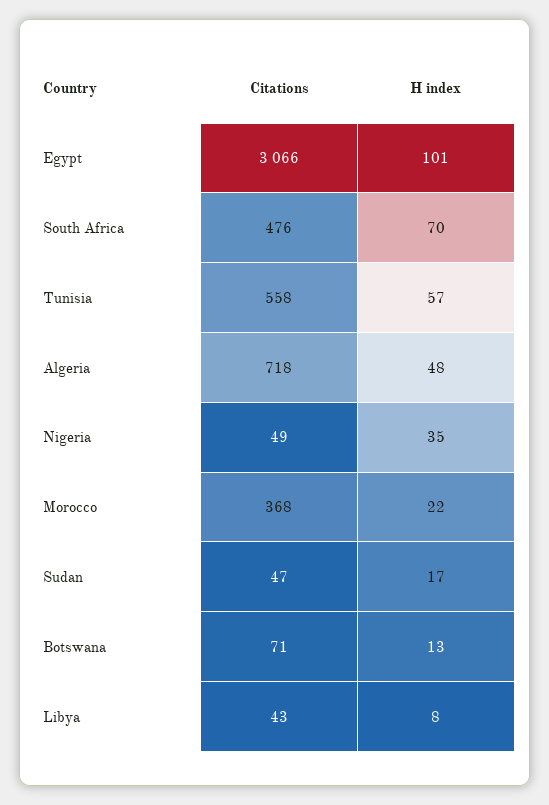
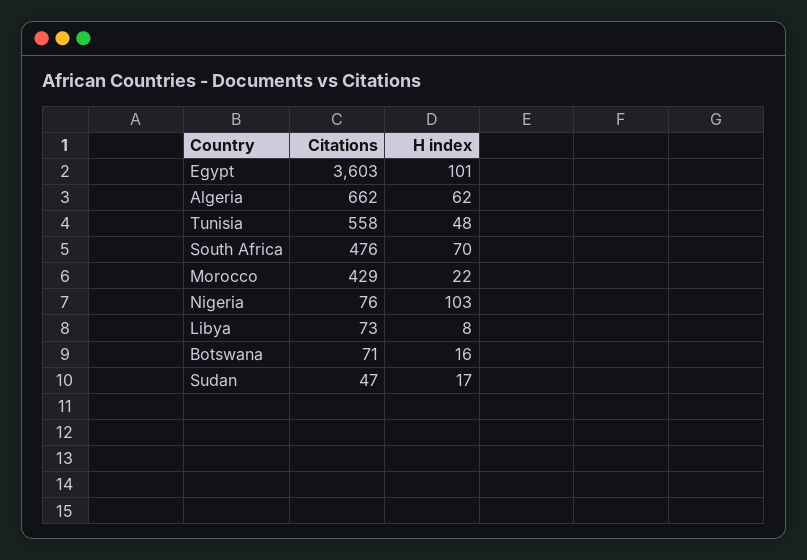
Citations, Egypt: 3066 -> 3603
H index, Tunisia: 57 -> 48
Citations, Algeria: 718 -> 662
H index, Algeria: 48 -> 62
Citations, Nigeria: 49 -> 76
H index, Nigeria: 35 -> 103
Citations, Morocco: 368 -> 429
H index, Botswana: 13 -> 16
Citations, Libya: 43 -> 73

